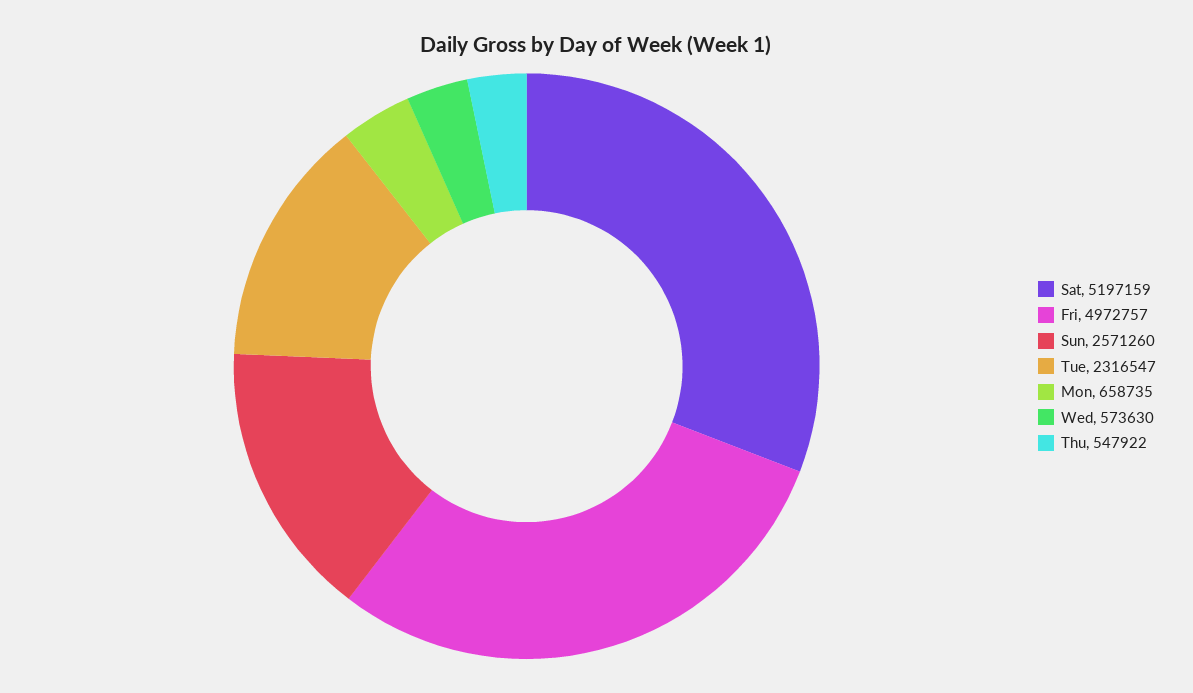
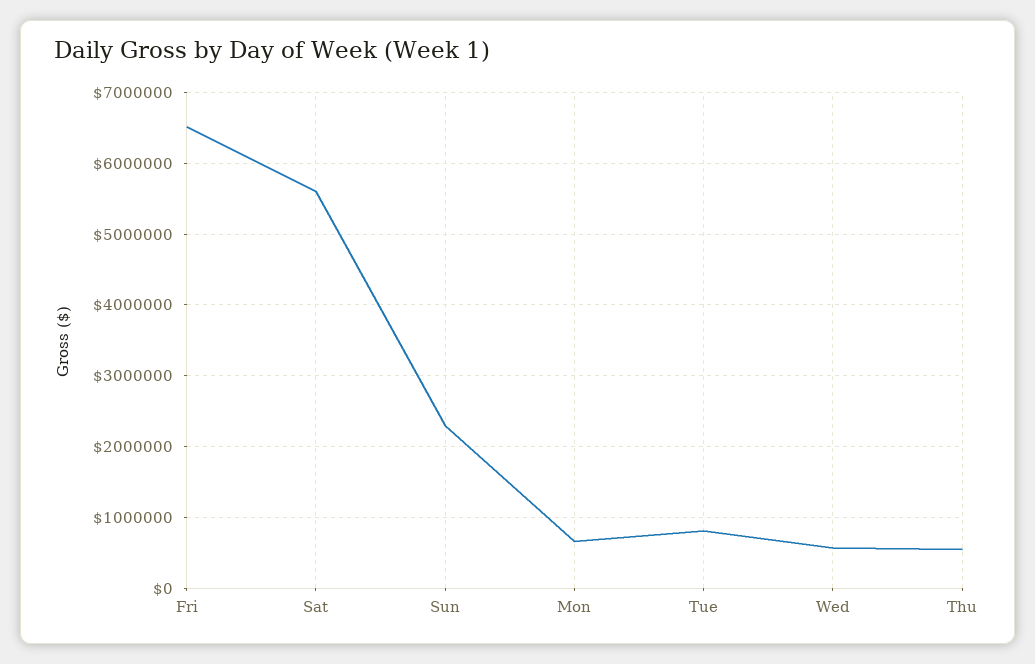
Sat: 5197159 -> 5600000
Fri: 4972757 -> 6500000
Sun: 2571260 -> 2300000
Tue: 2316547 -> 800000

